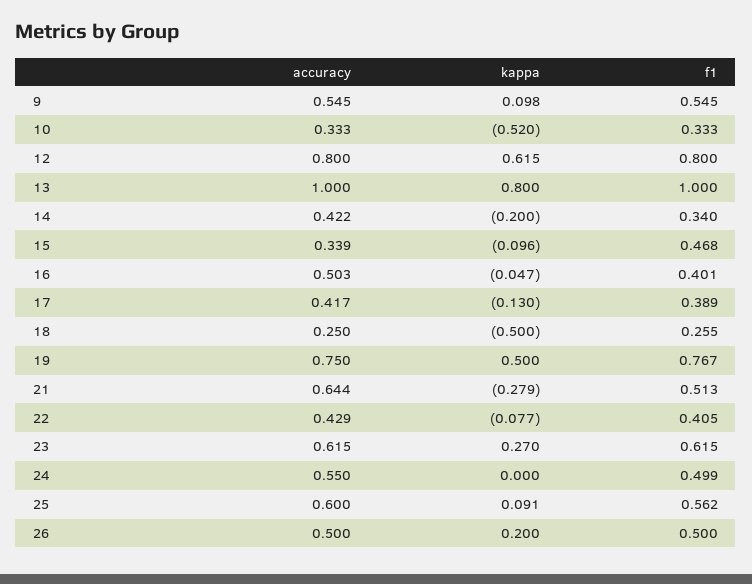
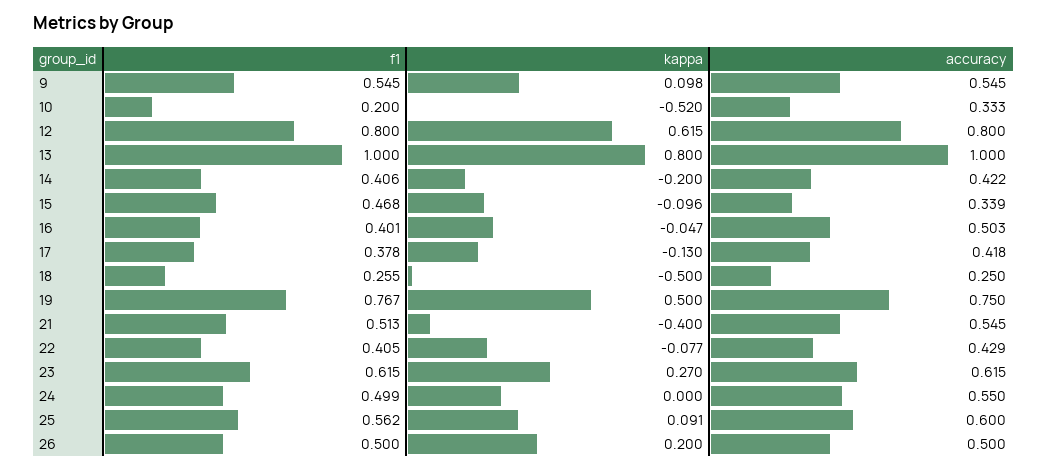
f1, 10: 0.333 -> 0.2
f1, 14: 0.34 -> 0.406
accuracy, 17: 0.417 -> 0.418
f1, 17: 0.389 -> 0.378
accuracy, 21: 0.644 -> 0.545
kappa, 21: -0.279 -> -0.4

